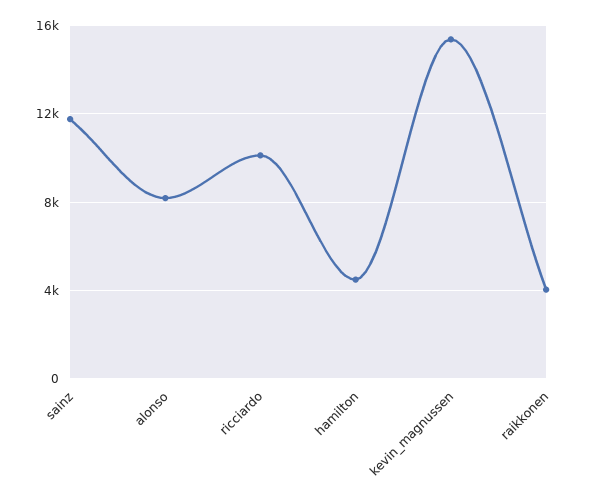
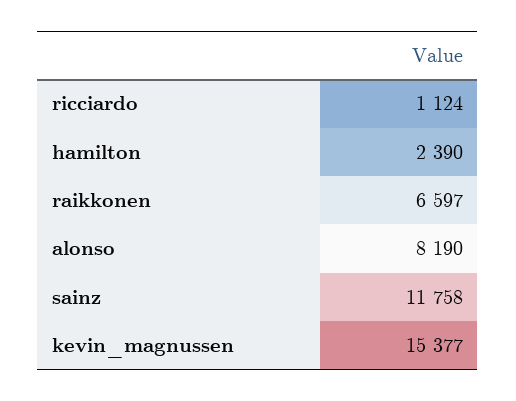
ricciardo: 10000 -> 1124
hamilton: 4500 -> 2390
raikkonen: 4000 -> 6597

